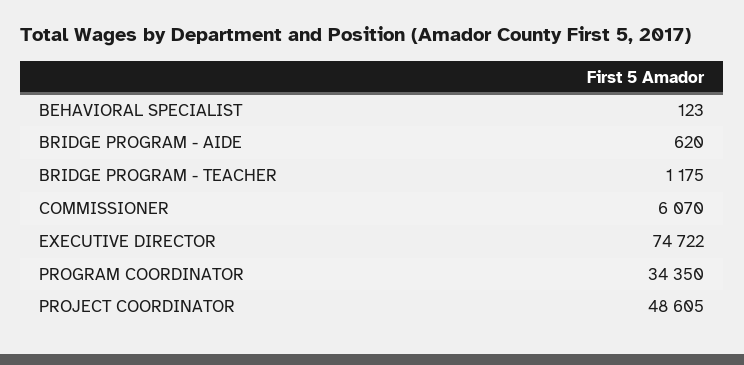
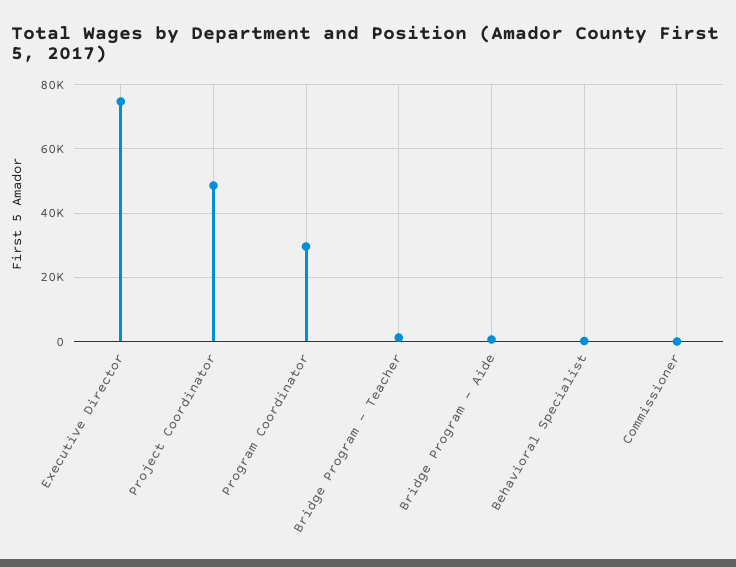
COMMISSIONER: 6070 -> 0
PROGRAM COORDINATOR: 34350 -> 30000

